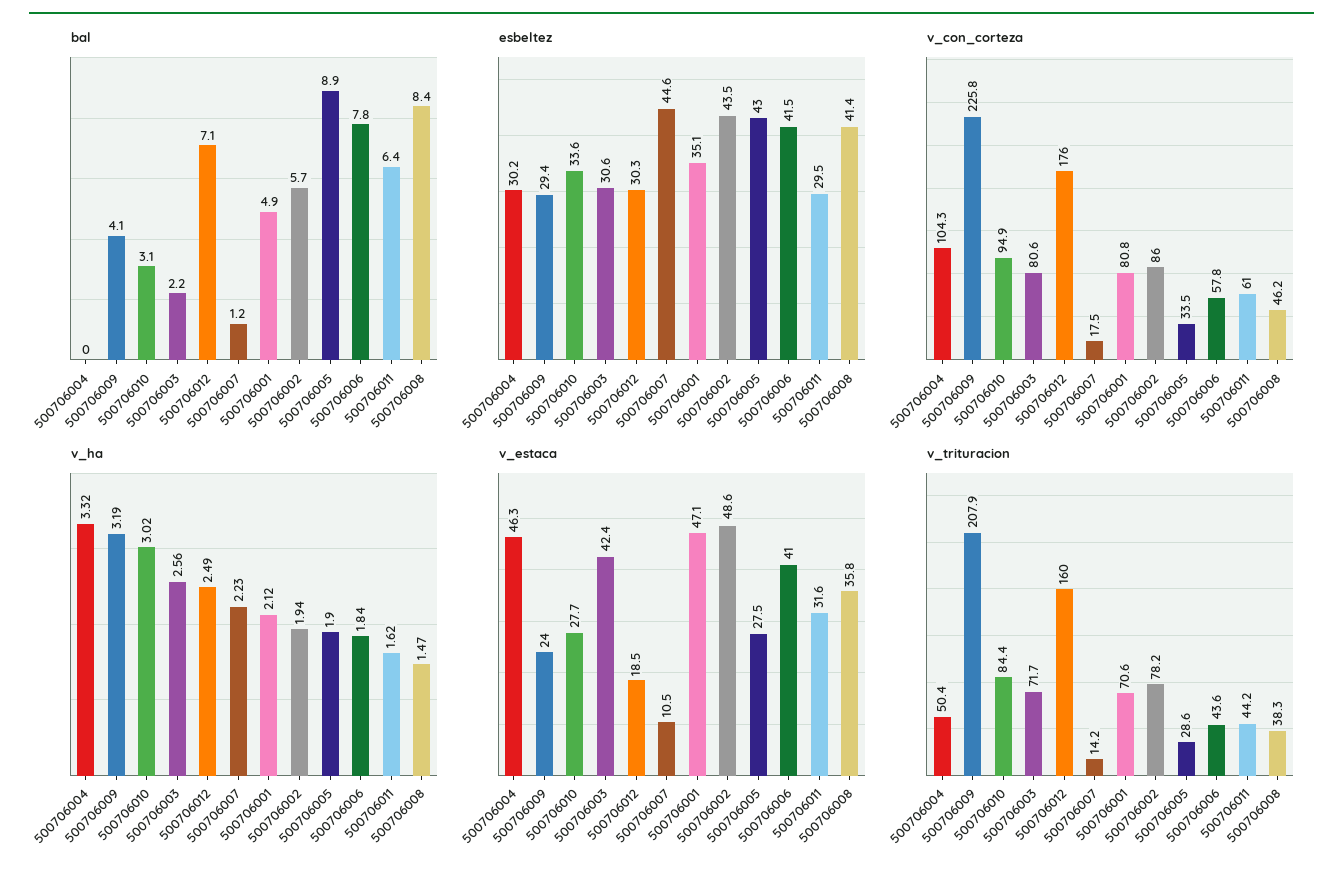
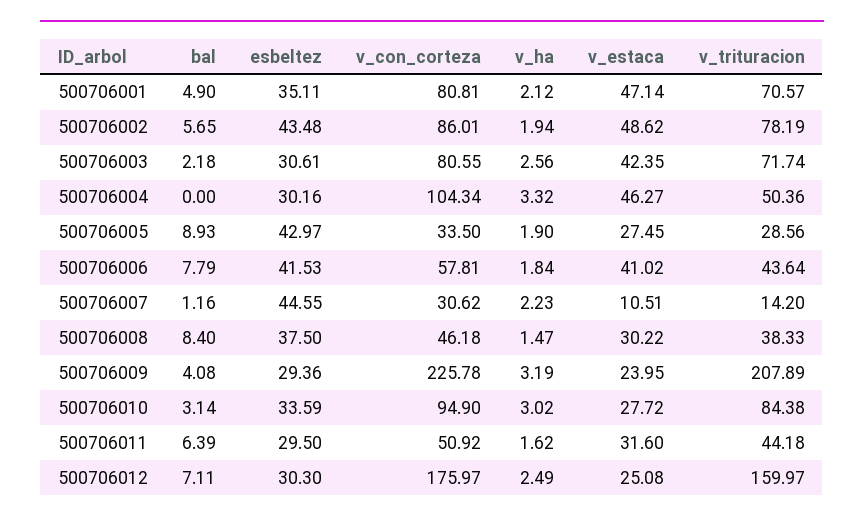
esbeltez, 500706008: 41.4 -> 37.5
v_con_corteza, 500706007: 17.5 -> 30.62
v_con_corteza, 500706011: 61 -> 50.92
v_estaca, 500706012: 18.5 -> 25.08
v_estaca, 500706008: 35.8 -> 30.22

